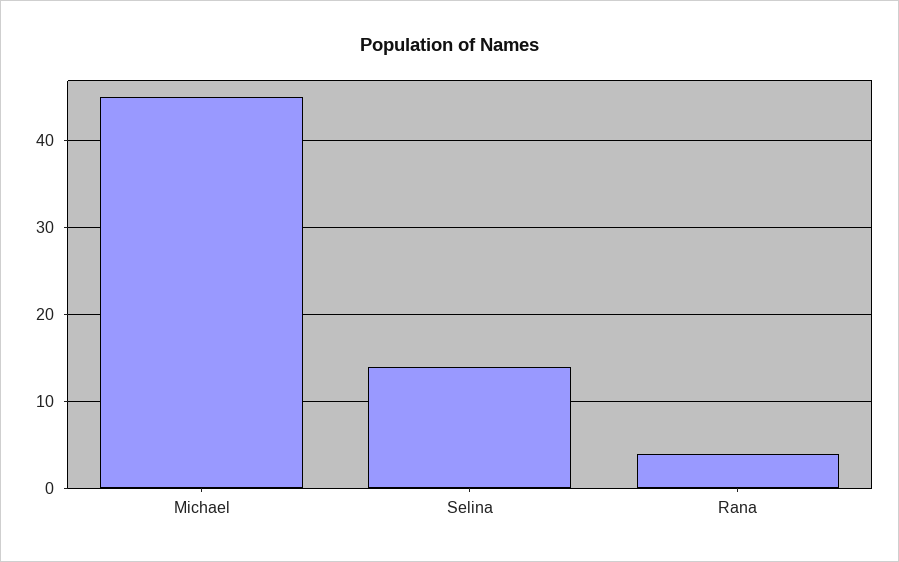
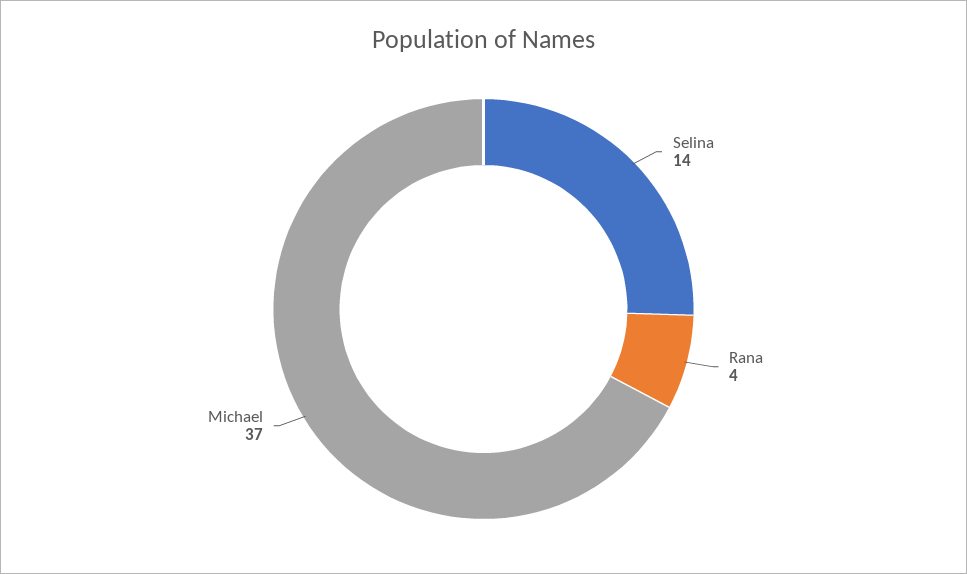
Michael: 45 -> 37

